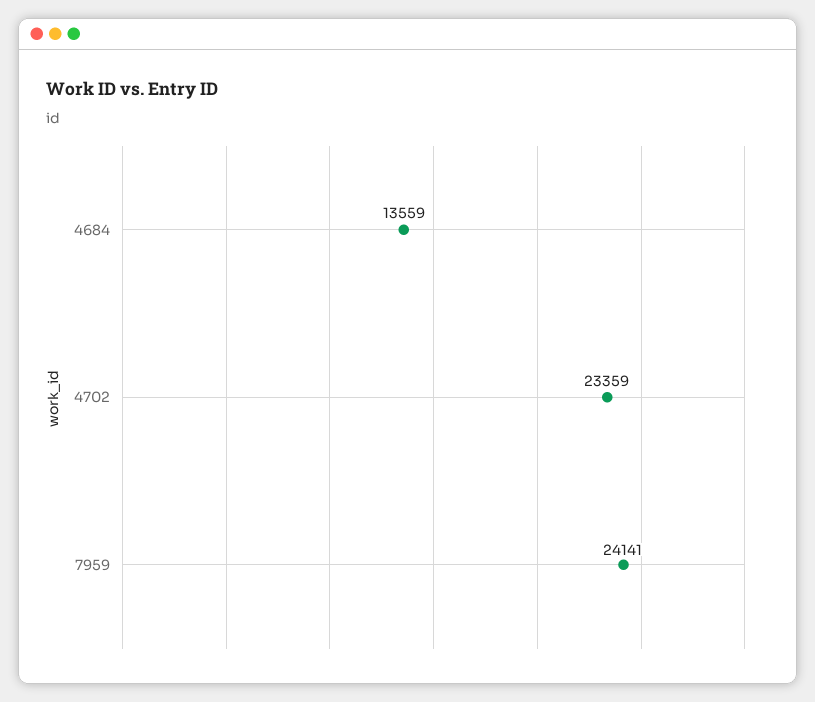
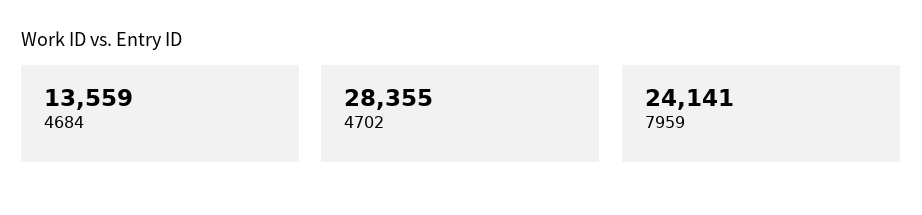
4702: 23359 -> 28355

